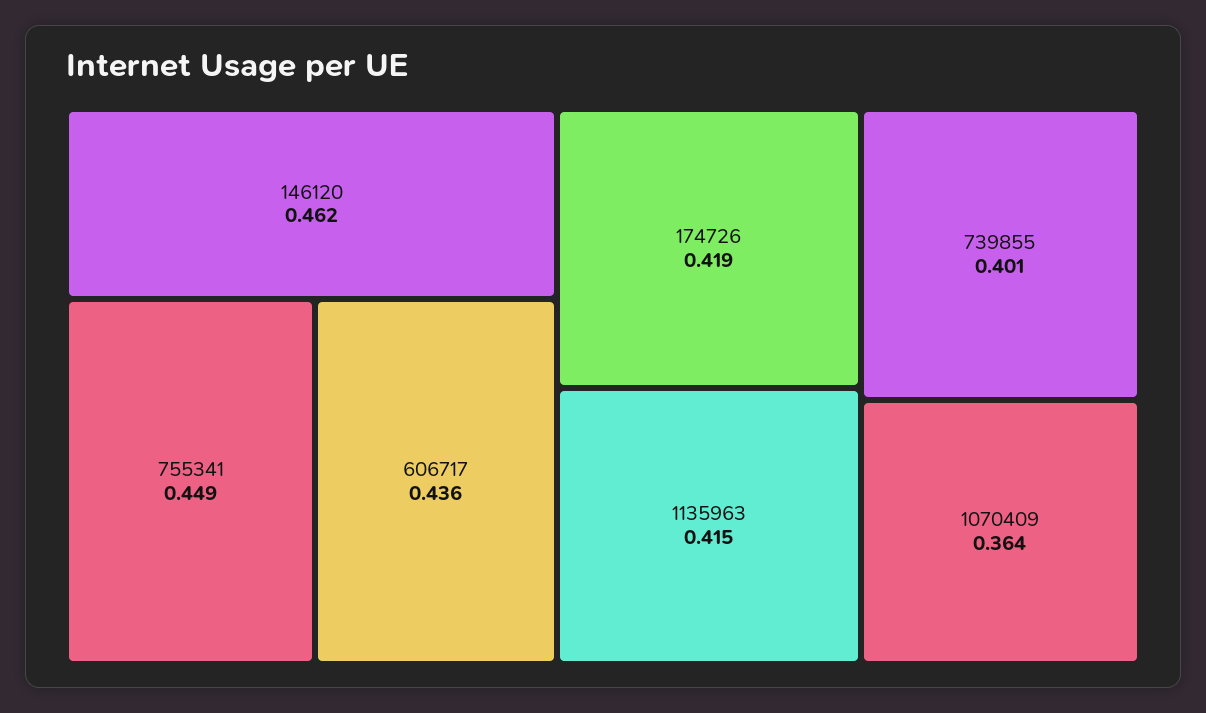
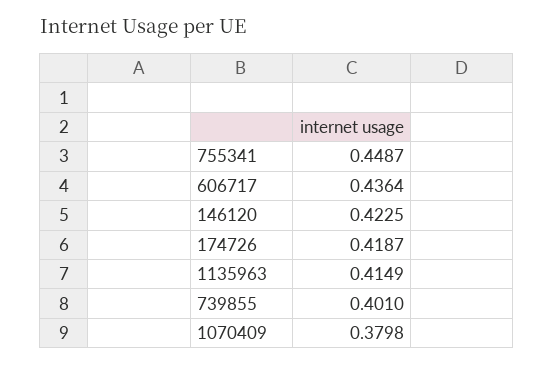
146120: 0.462 -> 0.4225
1070409: 0.364 -> 0.3798

